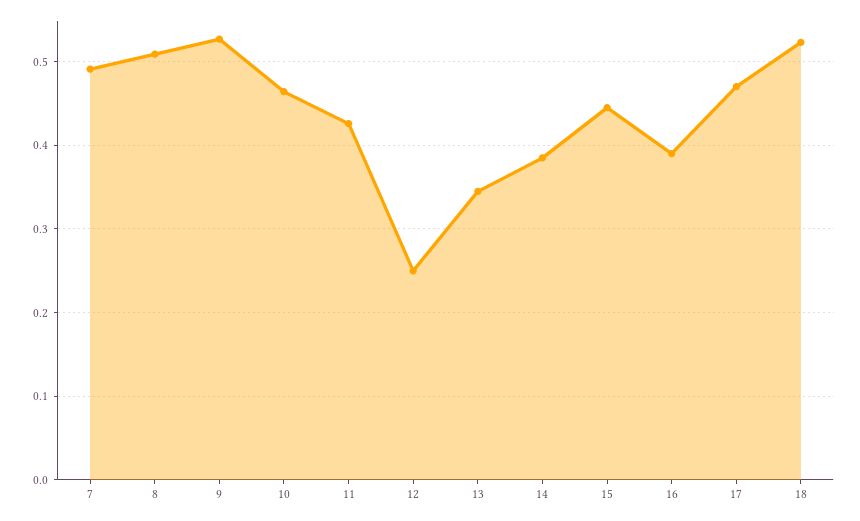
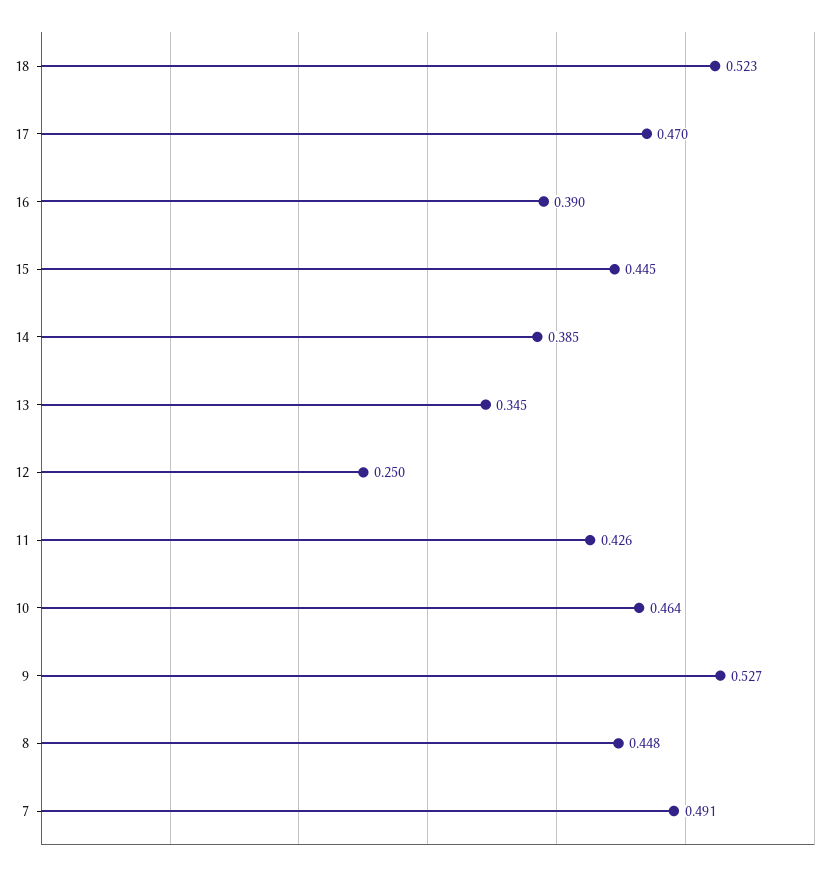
8: 0.51 -> 0.448

